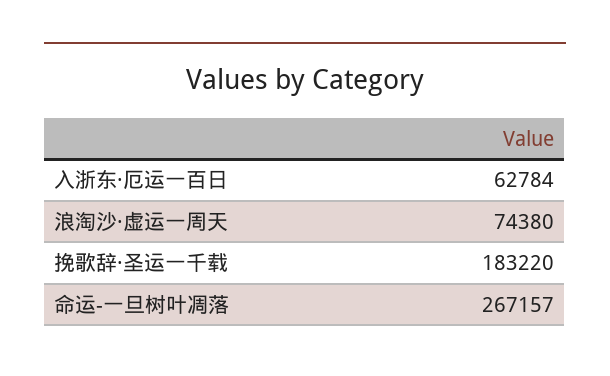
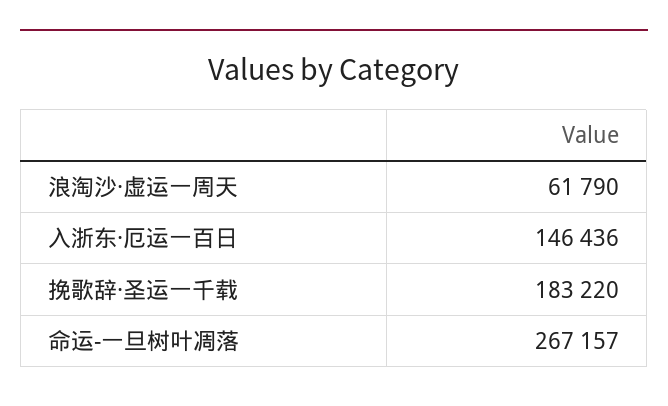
入浙东·厄运一百日: 62784 -> 146436
浪淘沙·虚运一周天: 74380 -> 61790

